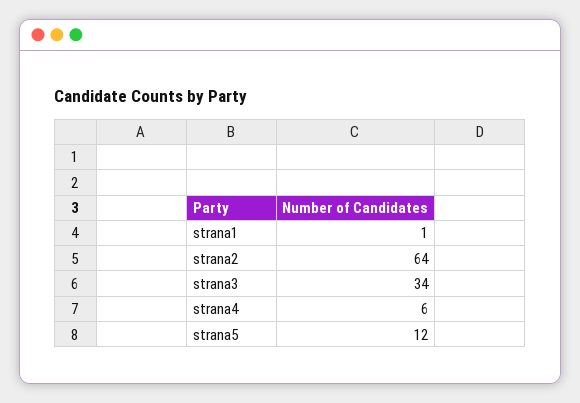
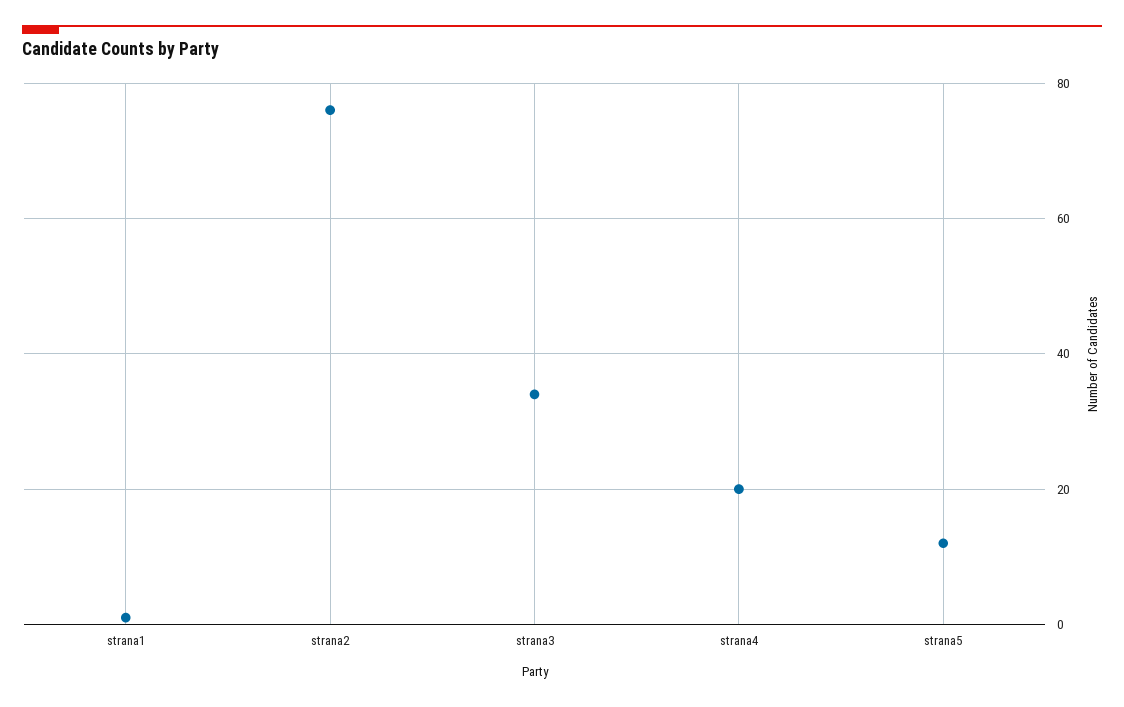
strana2: 64 -> 75
strana4: 6 -> 20

